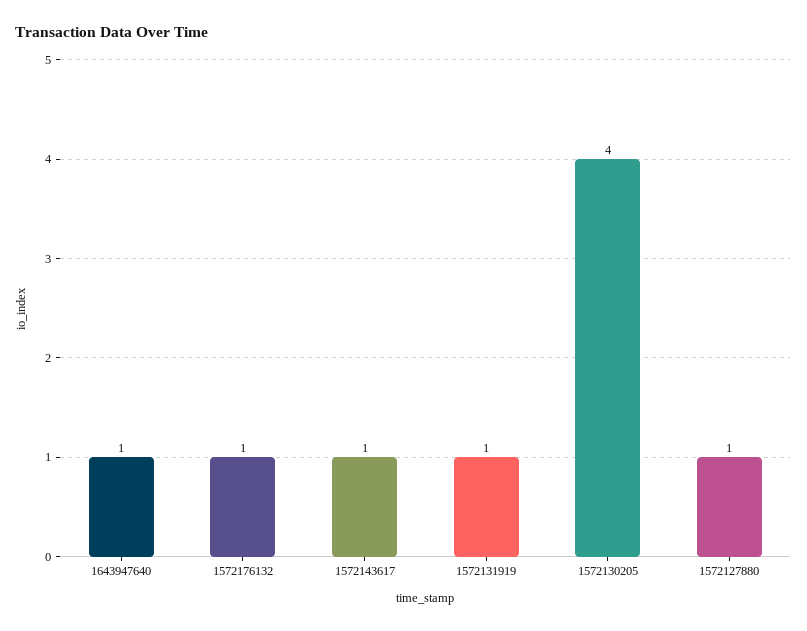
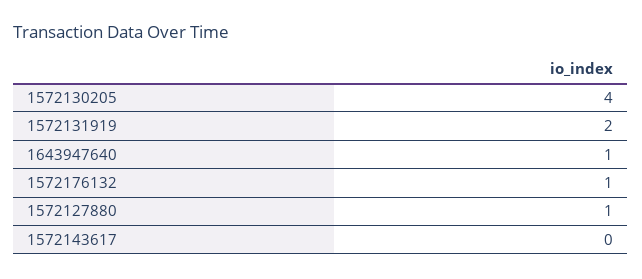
1572143617: 1 -> 0
1572131919: 1 -> 2

